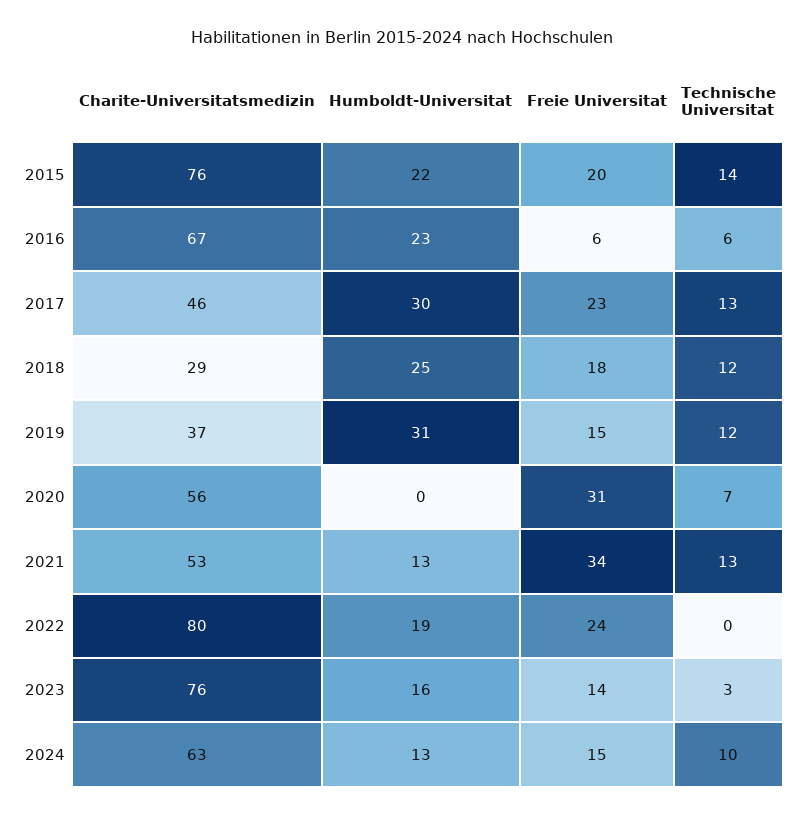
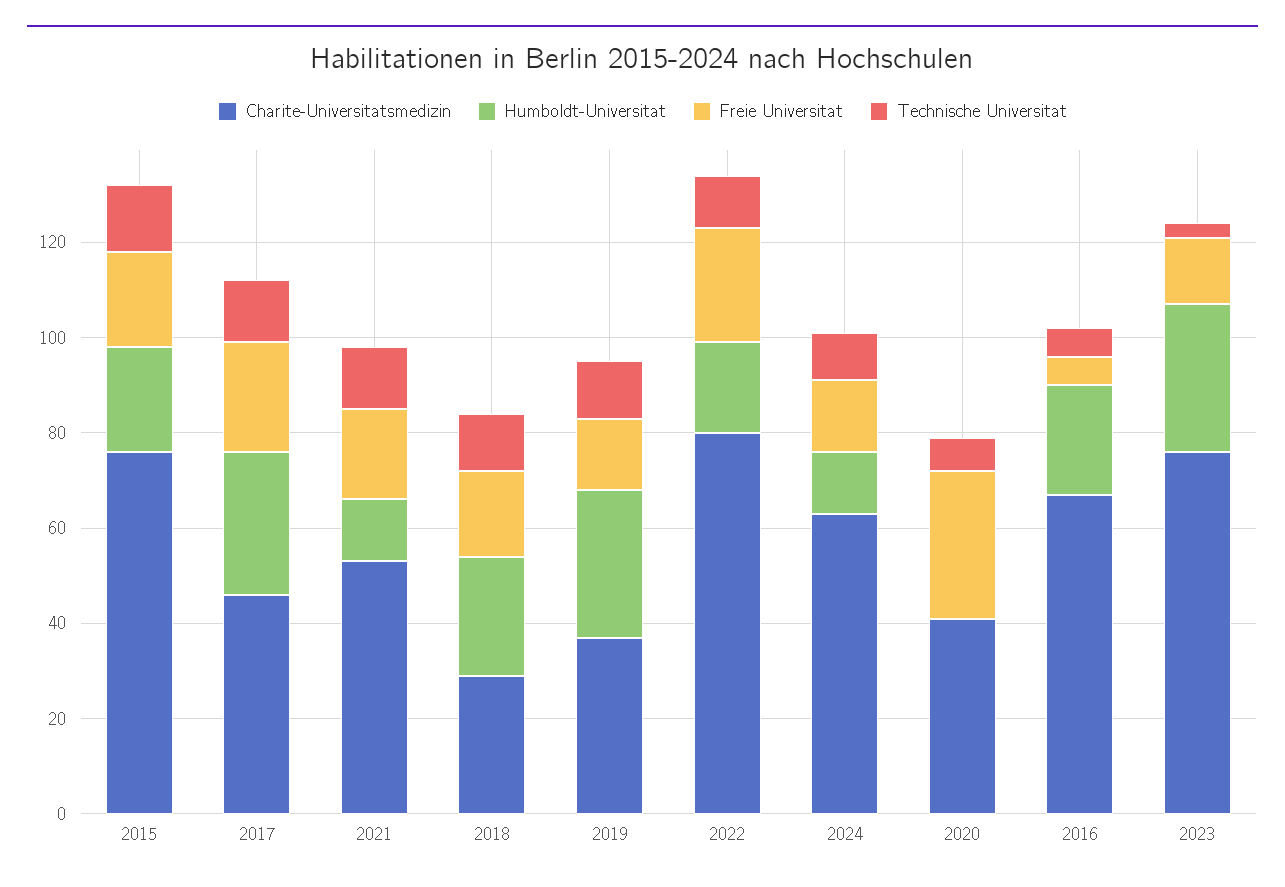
Charite-Universitatsmedizin, 2020: 56 -> 40
Freie Universitat, 2021: 34 -> 20
Technische Universitat, 2022: 0 -> 10
Humboldt-Universitat, 2023: 16 -> 30

